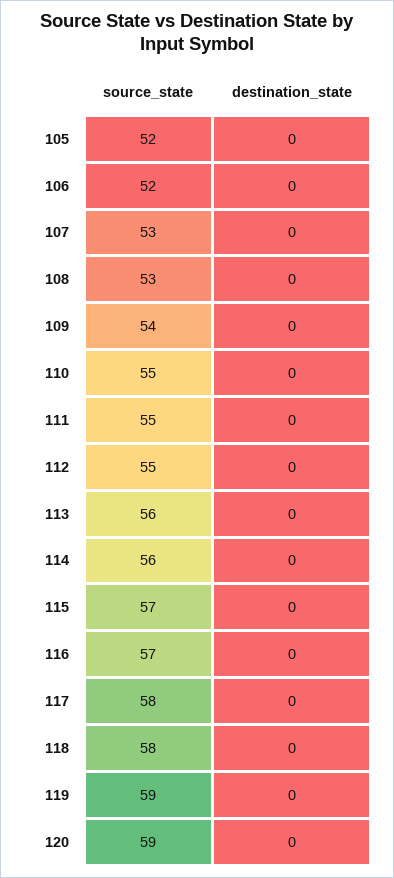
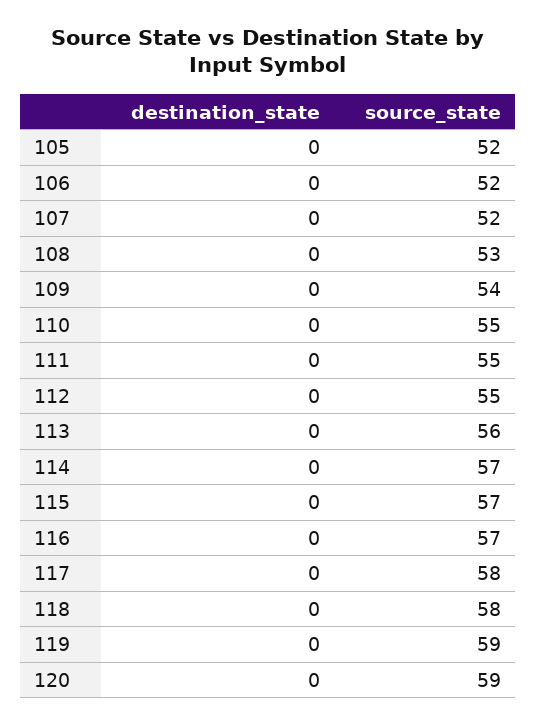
source_state, 107: 53 -> 52
source_state, 114: 56 -> 57

